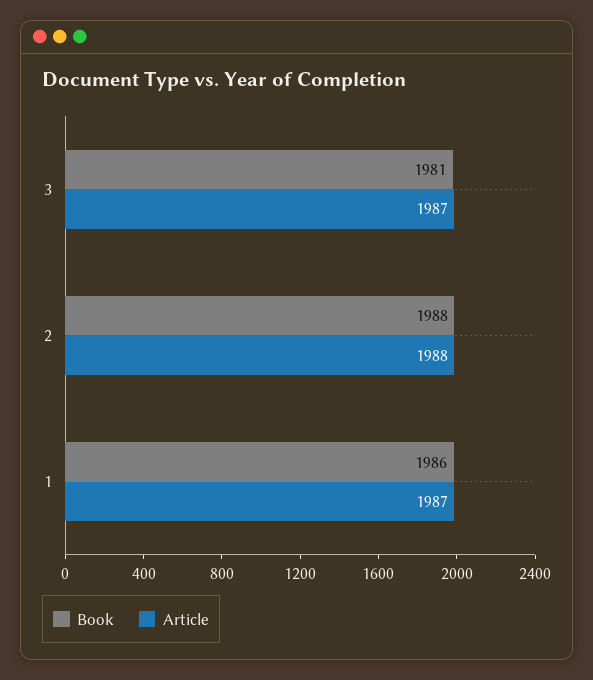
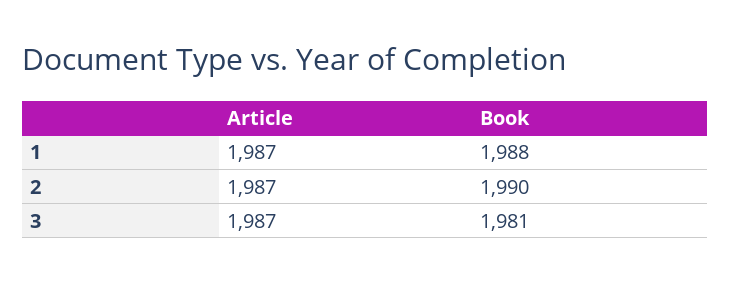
Book, 2: 1988 -> 1990
Article, 2: 1988 -> 1987
Book, 1: 1986 -> 1988

